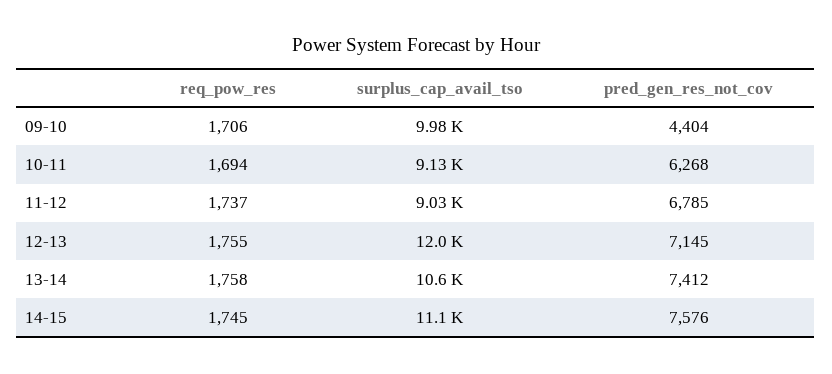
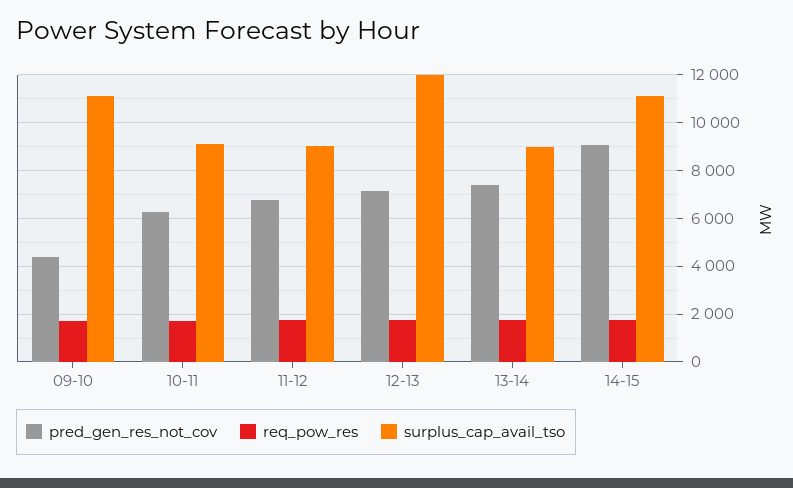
surplus_cap_avail_tso, 09-10: 9980 -> 11000
surplus_cap_avail_tso, 13-14: 10600 -> 9000
pred_gen_res_not_cov, 14-15: 7576 -> 9000

